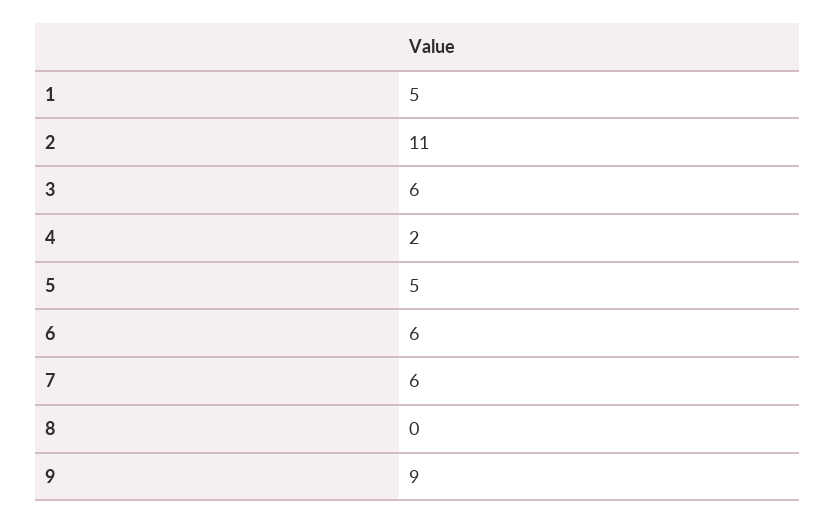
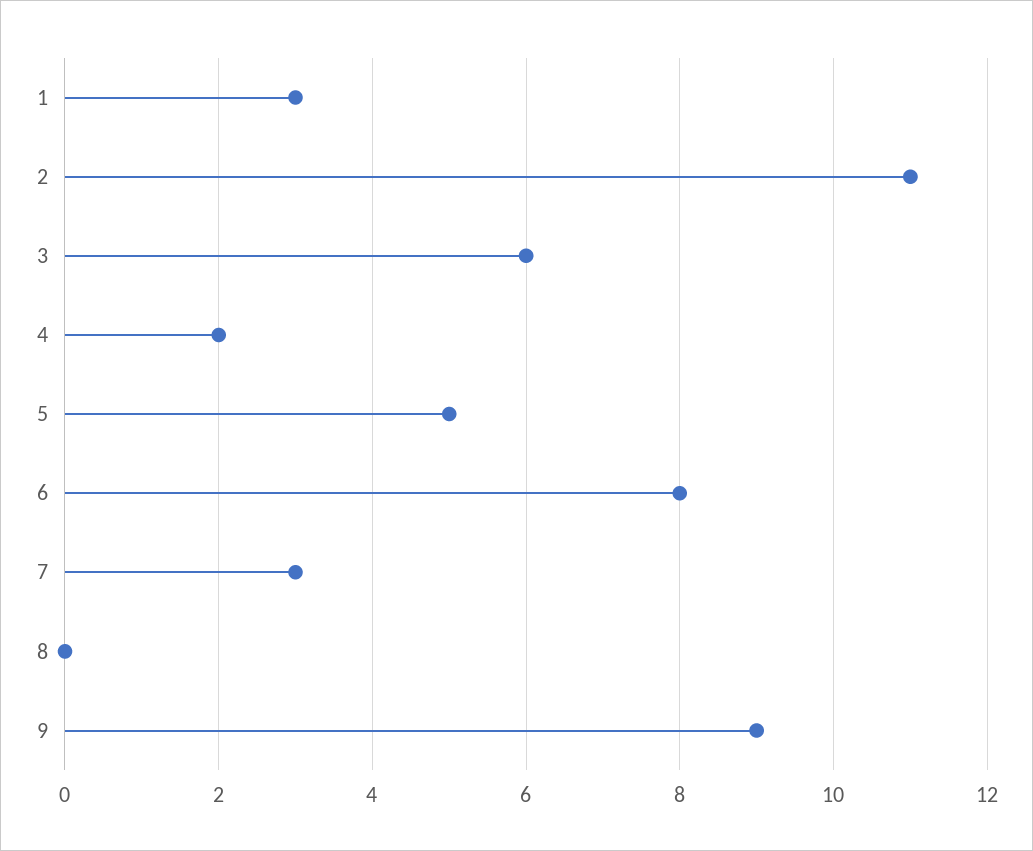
1: 5 -> 3
6: 6 -> 8
7: 6 -> 3

